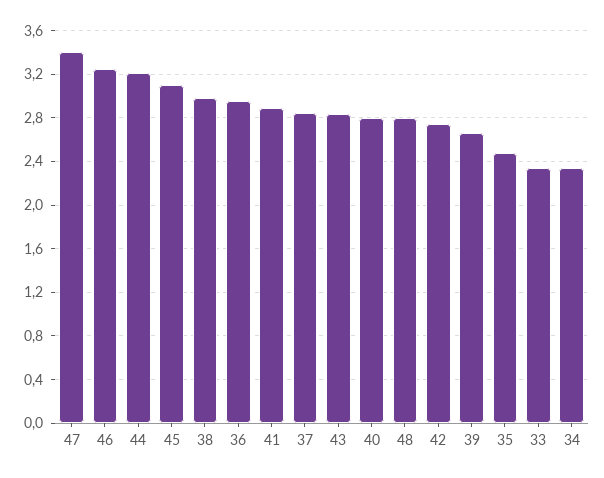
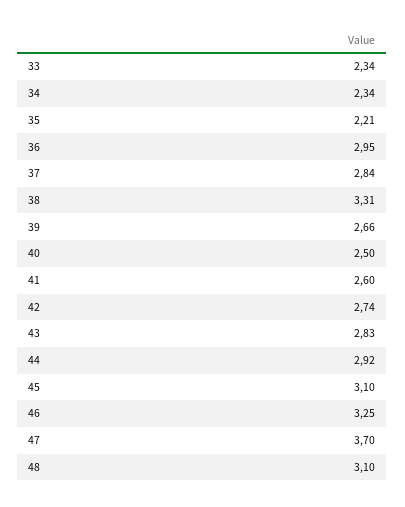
47: 3.4 -> 3.7
44: 3.2 -> 2.92
38: 3 -> 3.31
41: 2.9 -> 2.6
40: 2.8 -> 2.5
48: 2.8 -> 3.1
35: 2.5 -> 2.21

